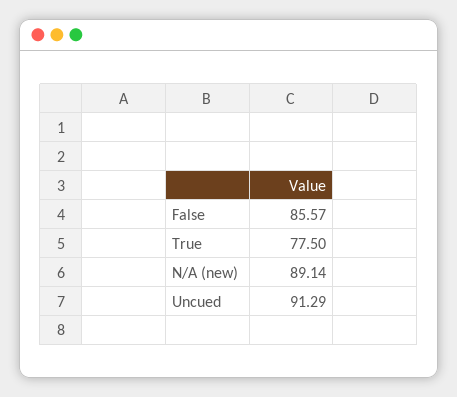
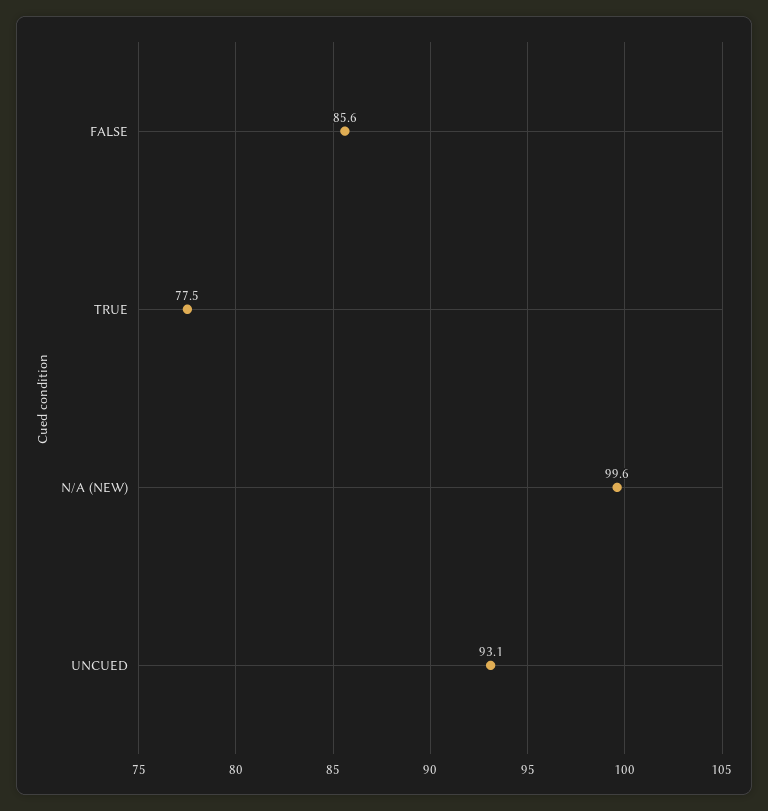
N/A (new): 89.14 -> 99.6
Uncued: 91.29 -> 93.1

